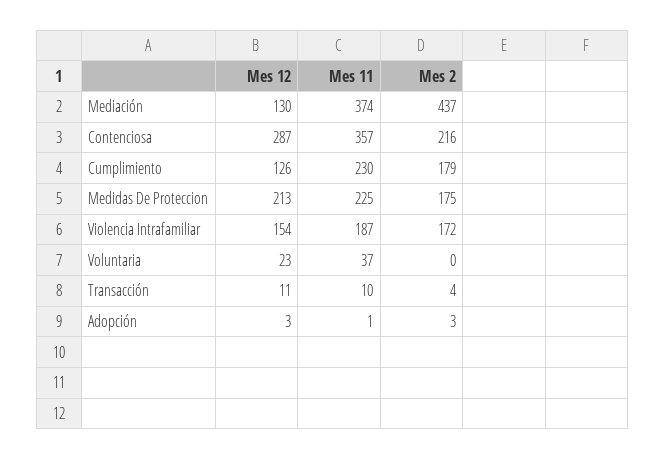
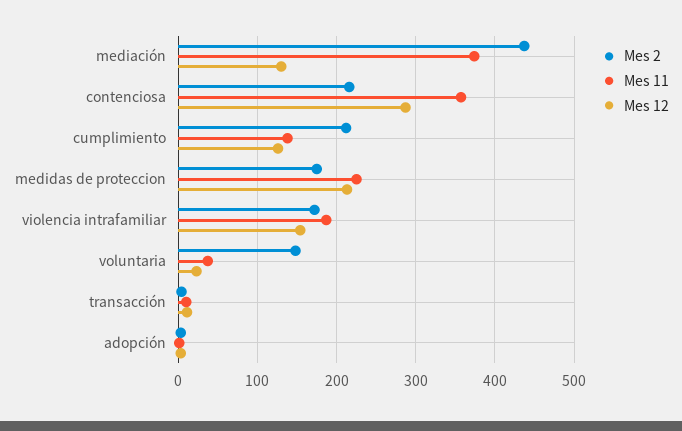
Mes 11, Cumplimiento: 230 -> 140
Mes 2, Cumplimiento: 179 -> 210
Mes 2, Voluntaria: 0 -> 150

